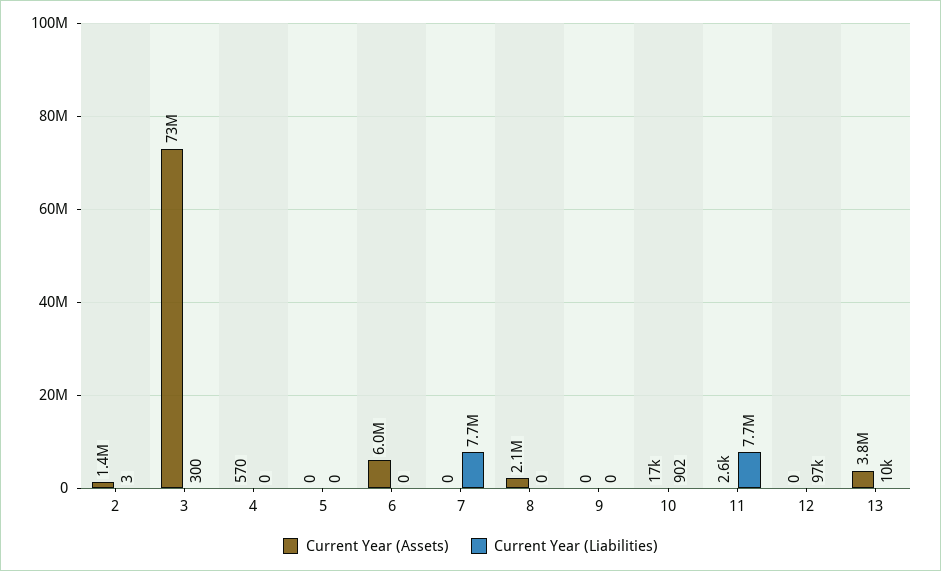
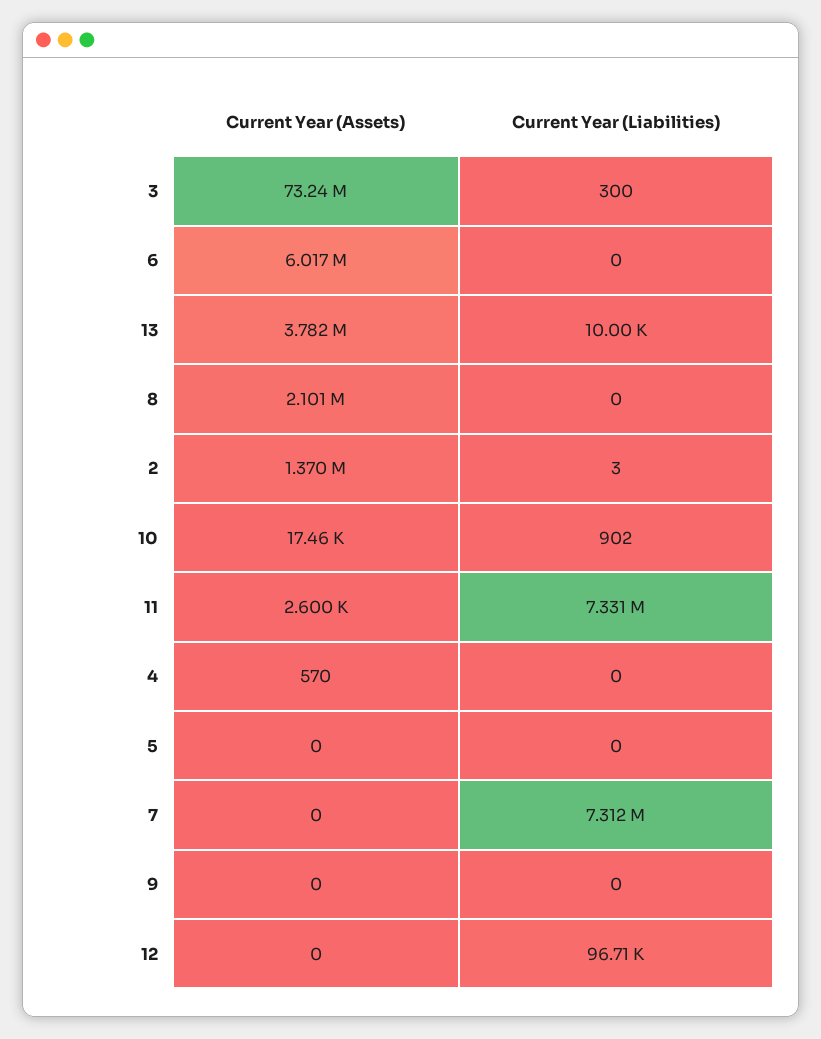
Current Year (Liabilities), 7: 7700000 -> 7312000
Current Year (Liabilities), 11: 7700000 -> 7331000

